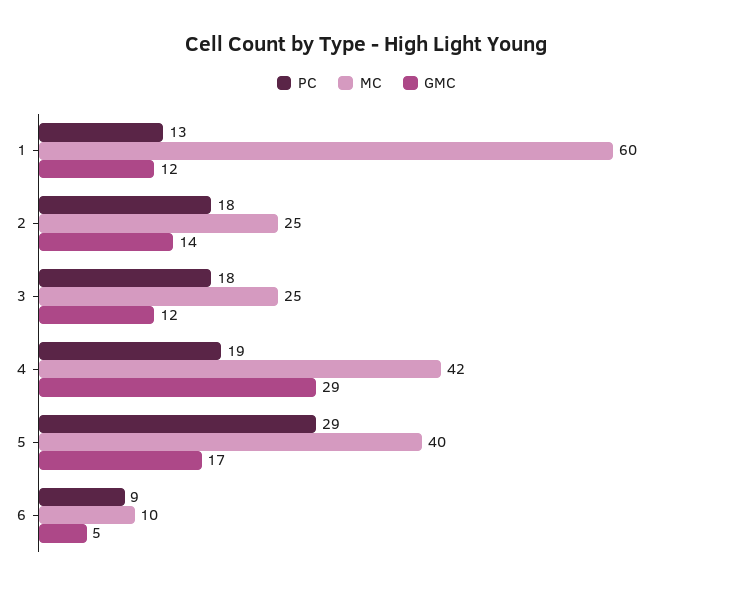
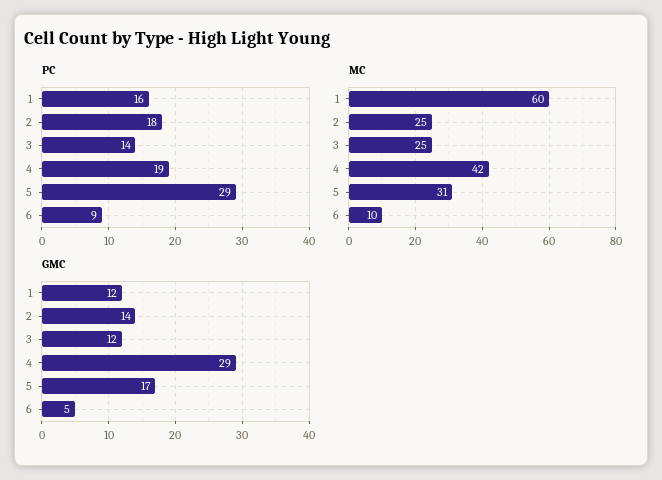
PC, 1: 13 -> 16
PC, 3: 18 -> 14
MC, 5: 40 -> 31

